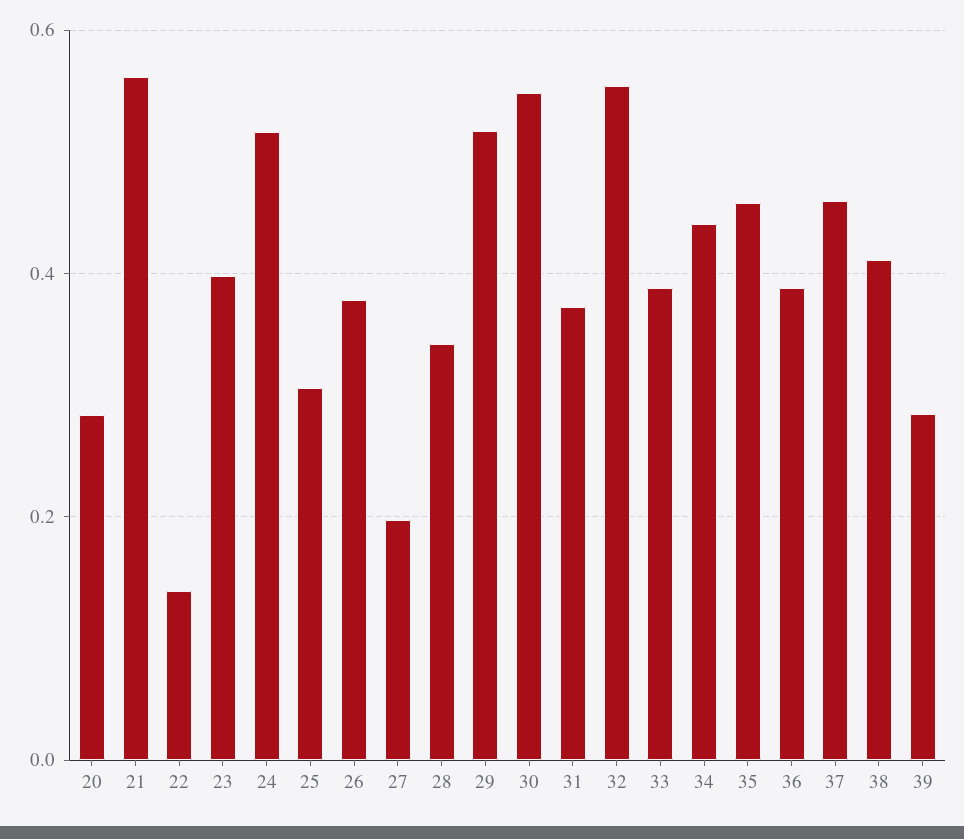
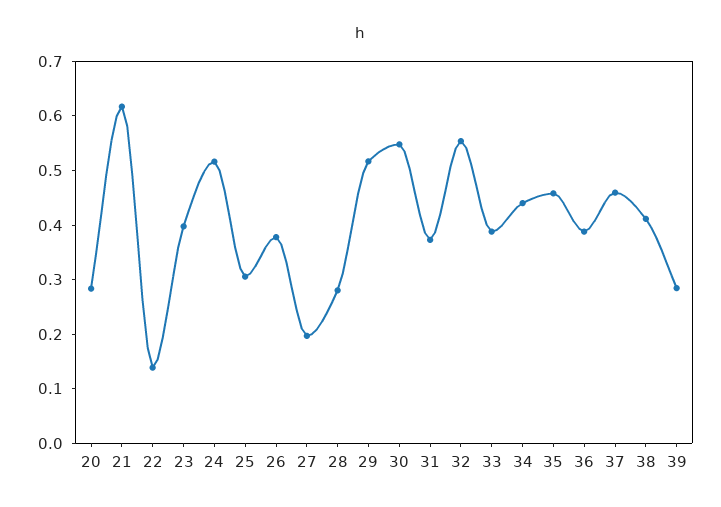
21: 0.56 -> 0.62
28: 0.34 -> 0.28

